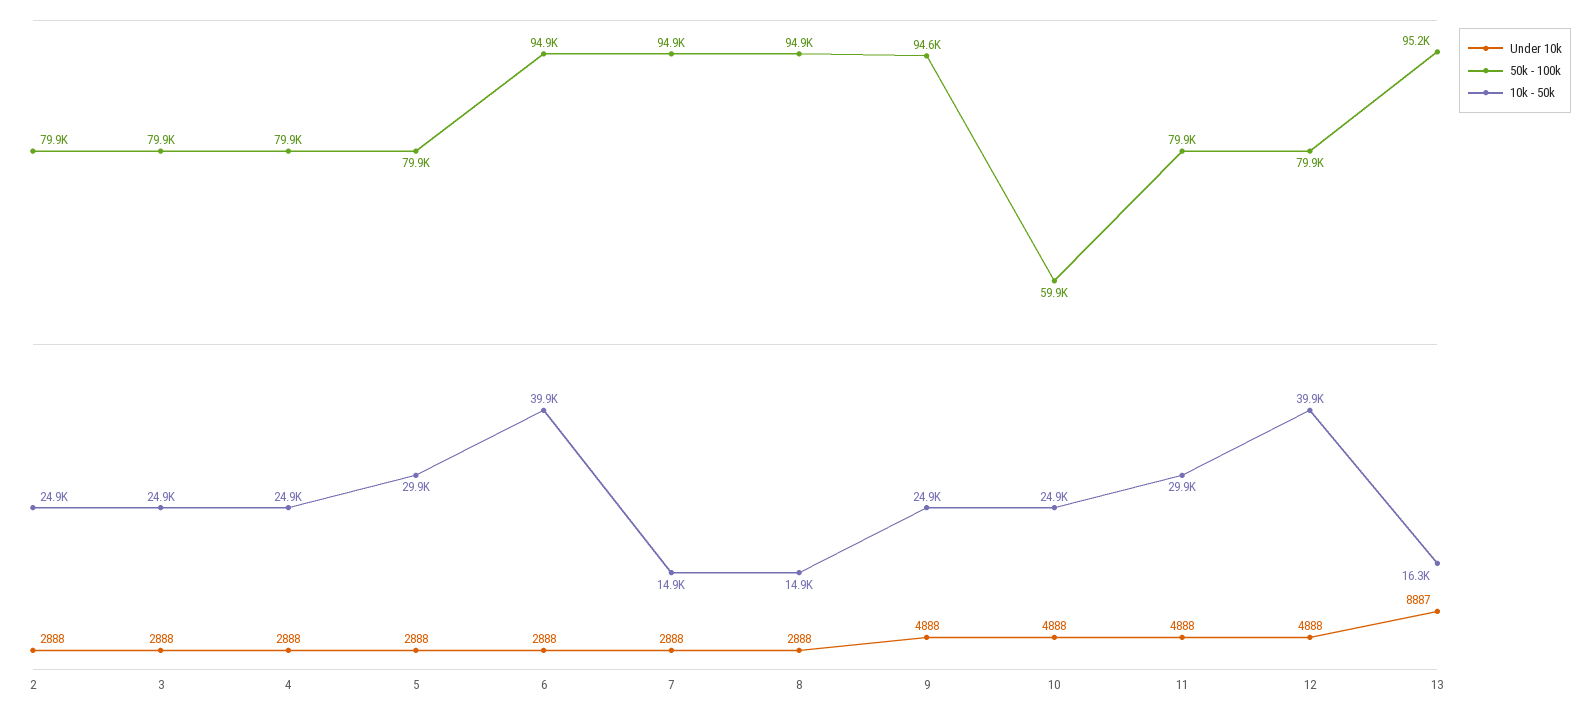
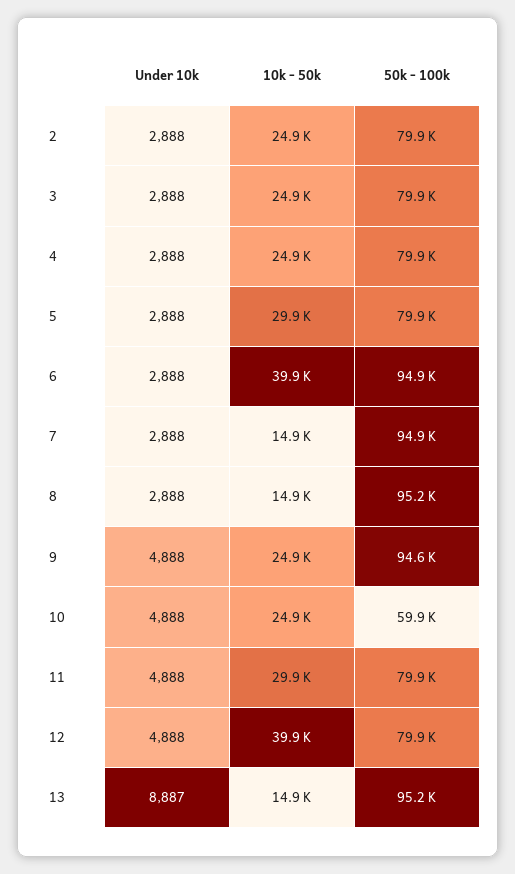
50k - 100k, 8: 94900 -> 95200
10k - 50k, 13: 16300 -> 14900

